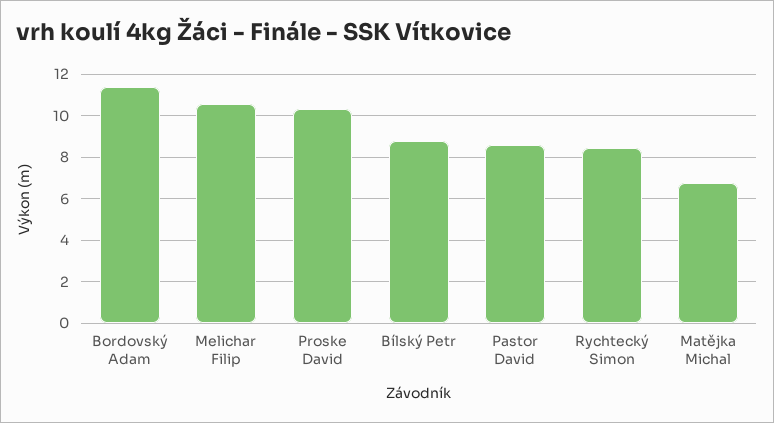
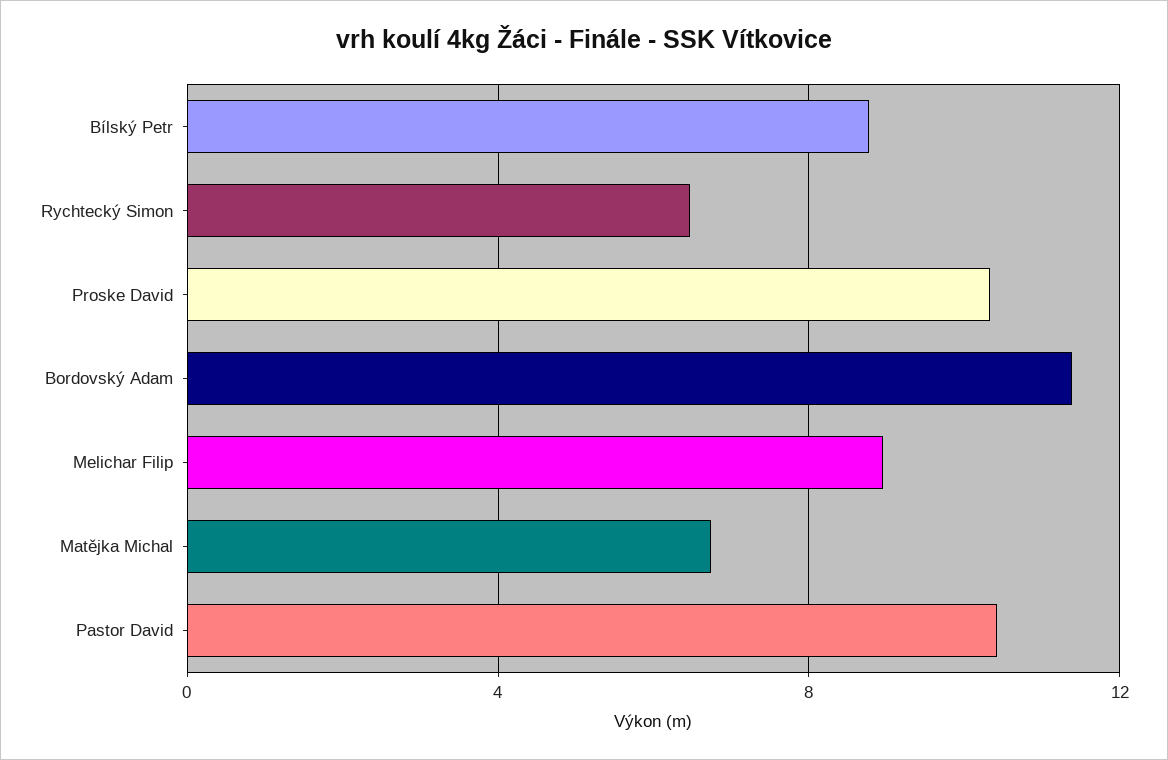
Melichar Filip: 10.5 -> 9
Pastor David: 8.5 -> 10.5
Rychtecký Simon: 8.5 -> 6.5

